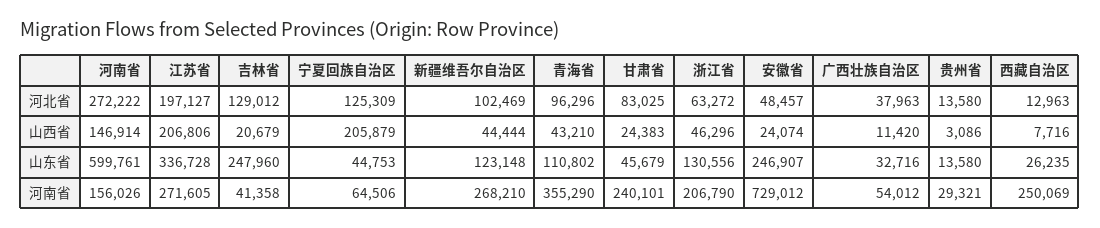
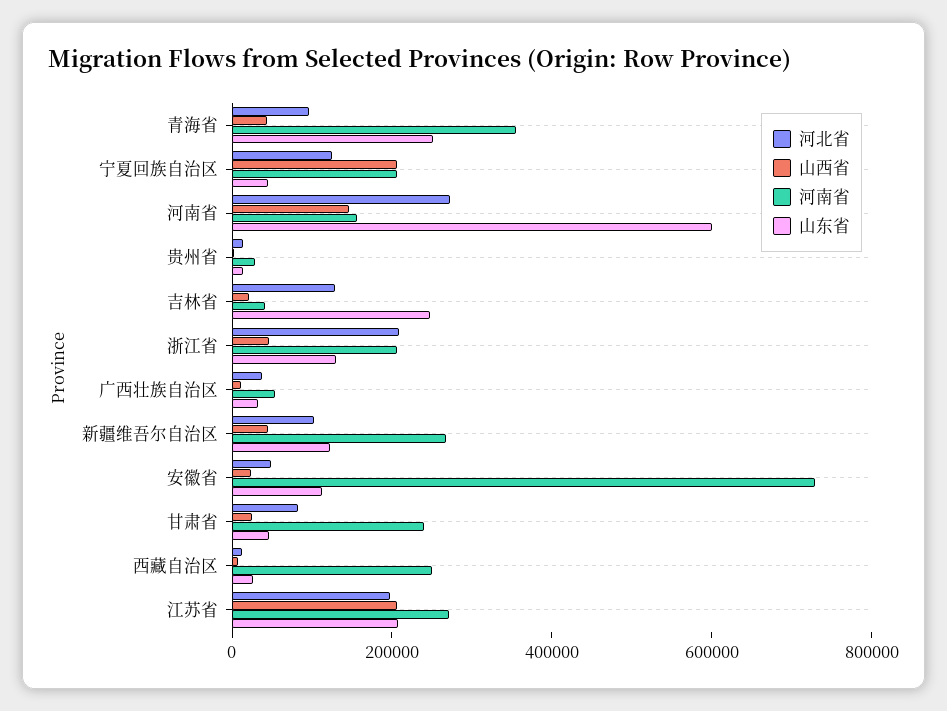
河北省, 浙江省: 63272 -> 200000
山东省, 江苏省: 336728 -> 200000
山东省, 青海省: 110802 -> 250000
山东省, 安徽省: 246907 -> 100000
河南省, 宁夏回族自治区: 64506 -> 200000

